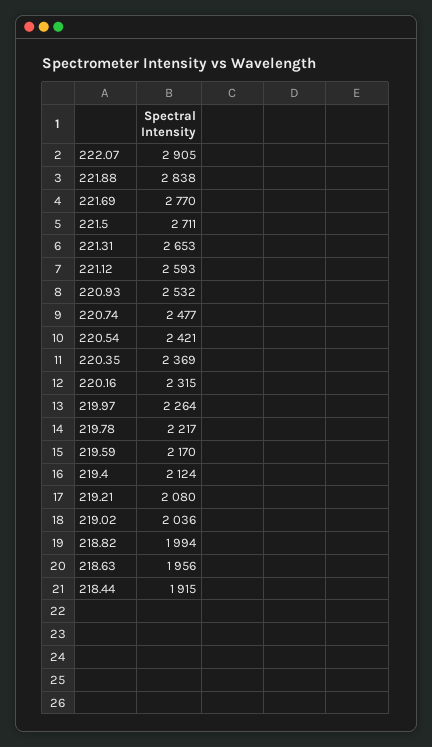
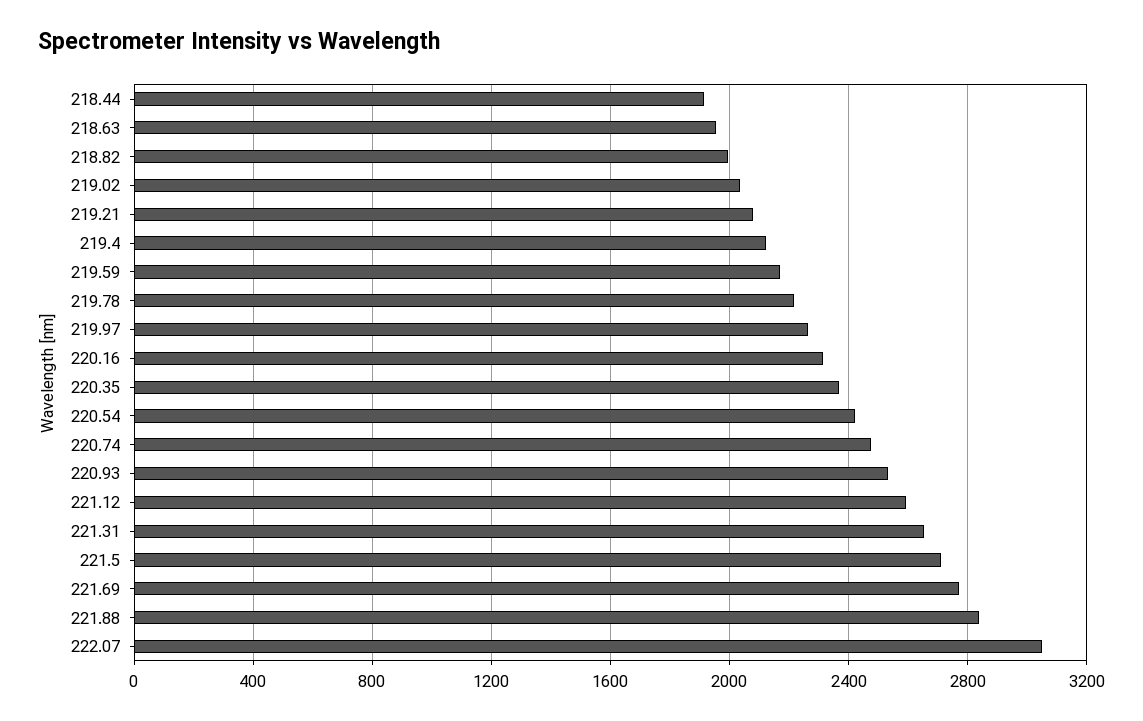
222.07: 2905 -> 3050

